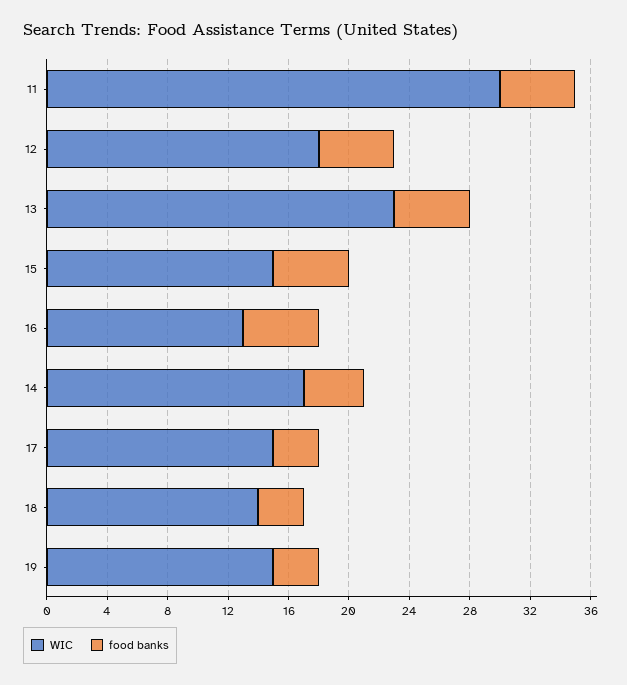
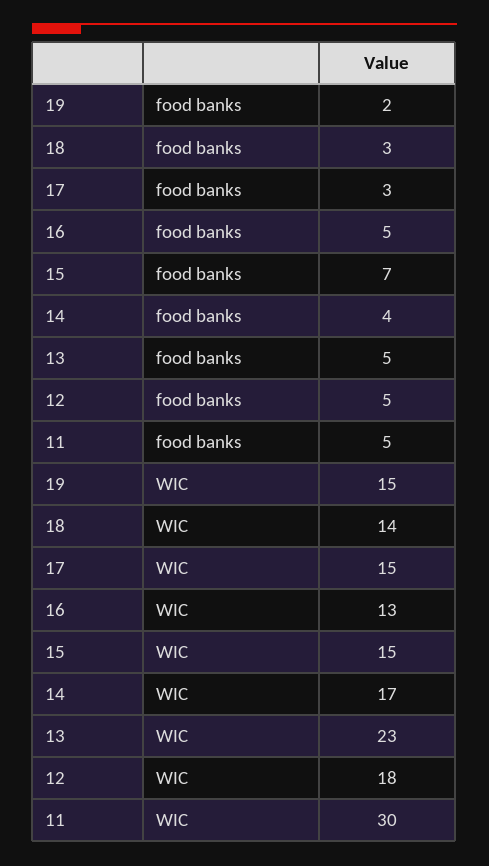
food banks, 15: 5 -> 7
food banks, 19: 3 -> 2

